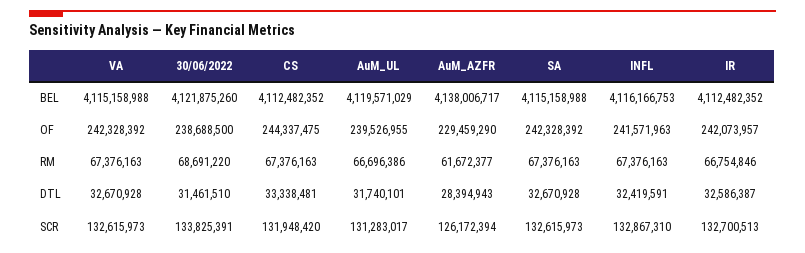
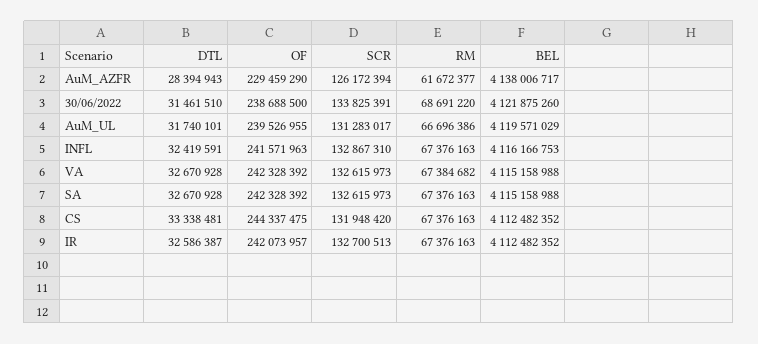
VA, RM: 67376163 -> 67384682
IR, RM: 66754846 -> 67376163

